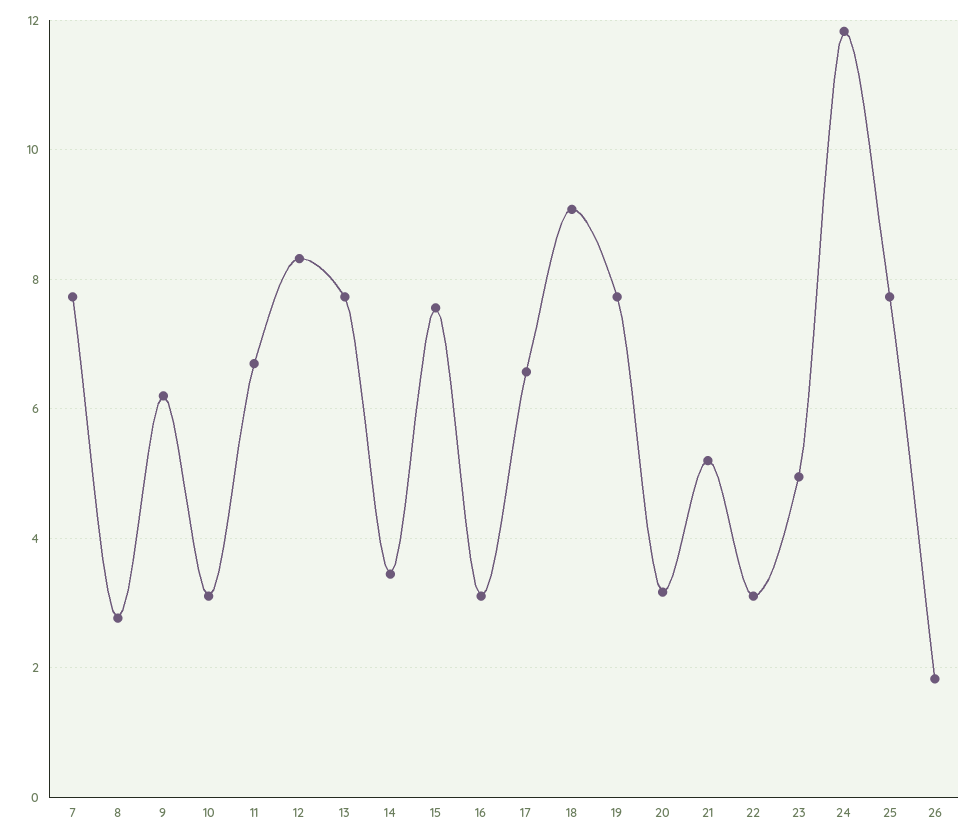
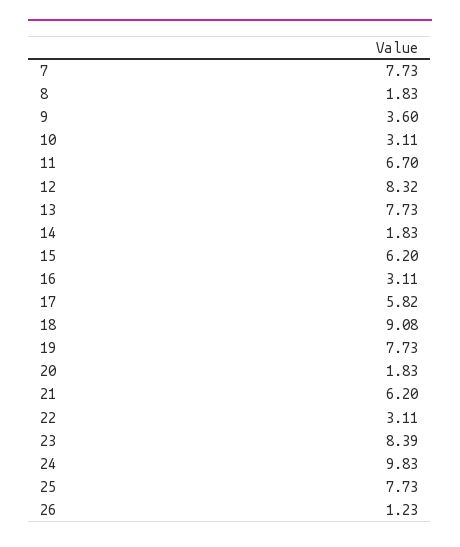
8: 2.8 -> 1.83
9: 6.2 -> 3.6
14: 3.4 -> 1.83
15: 7.6 -> 6.2
17: 6.6 -> 5.82
20: 3.2 -> 1.83
21: 5.2 -> 6.2
23: 5 -> 8.39
24: 11.8 -> 9.83
26: 1.8 -> 1.23

